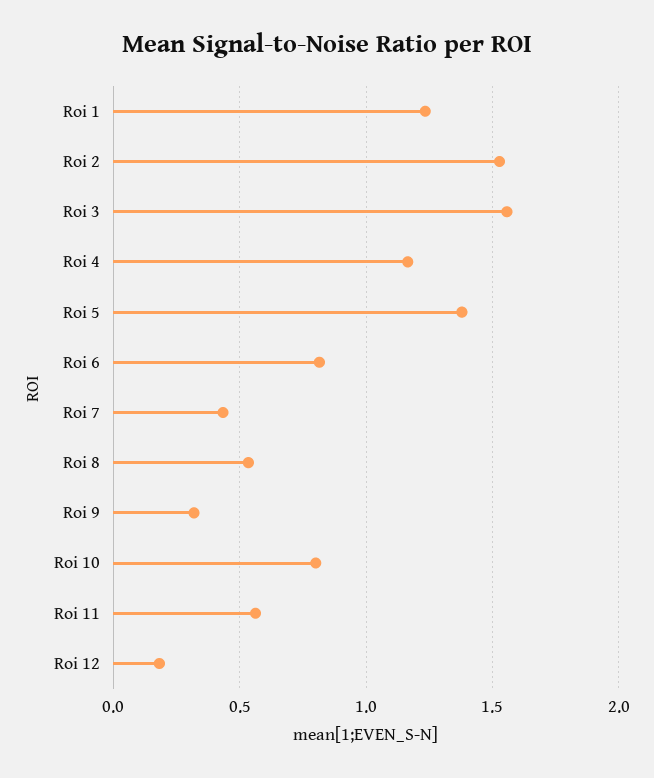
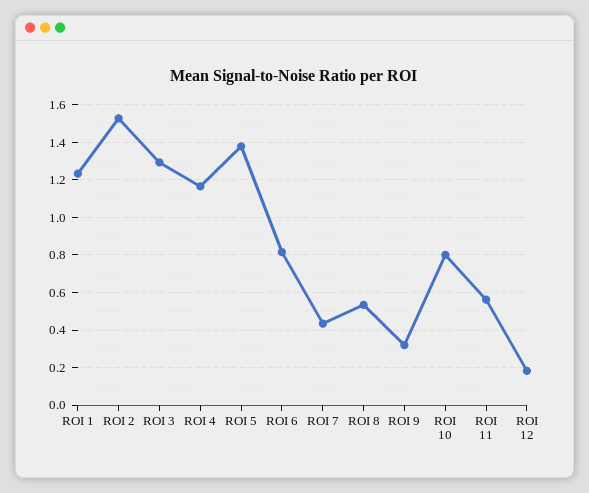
Roi 3: 1.55 -> 1.3

